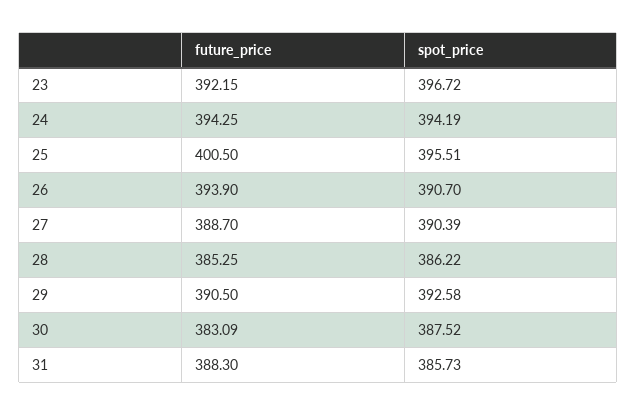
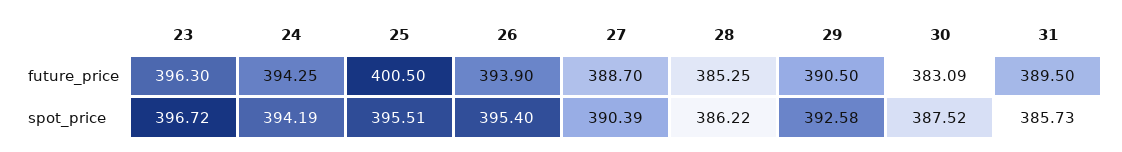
future_price, 23: 392.15 -> 396.3
spot_price, 26: 390.7 -> 395.4
future_price, 31: 388.3 -> 389.5

